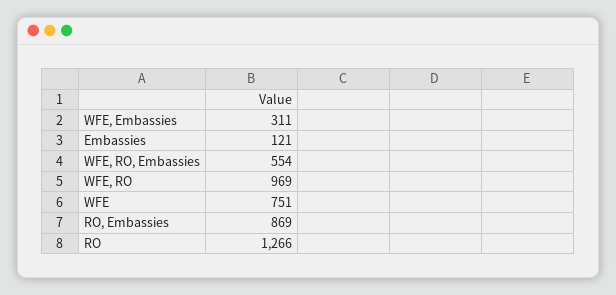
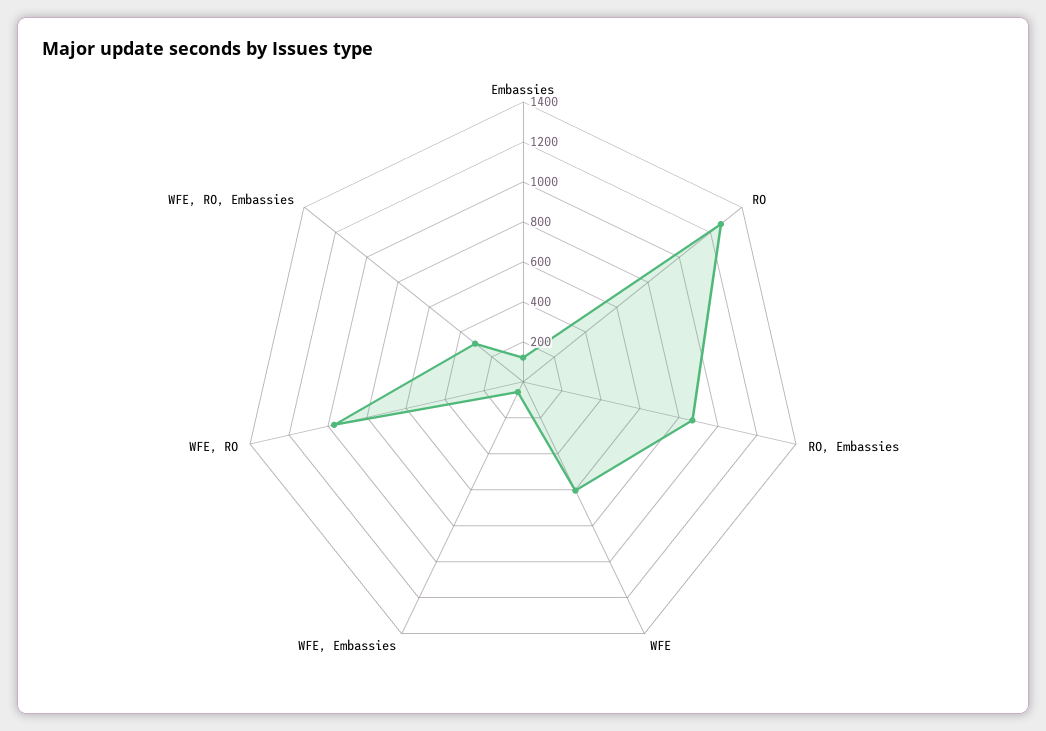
WFE, Embassies: 311 -> 50
WFE, RO, Embassies: 554 -> 300
WFE: 751 -> 600

